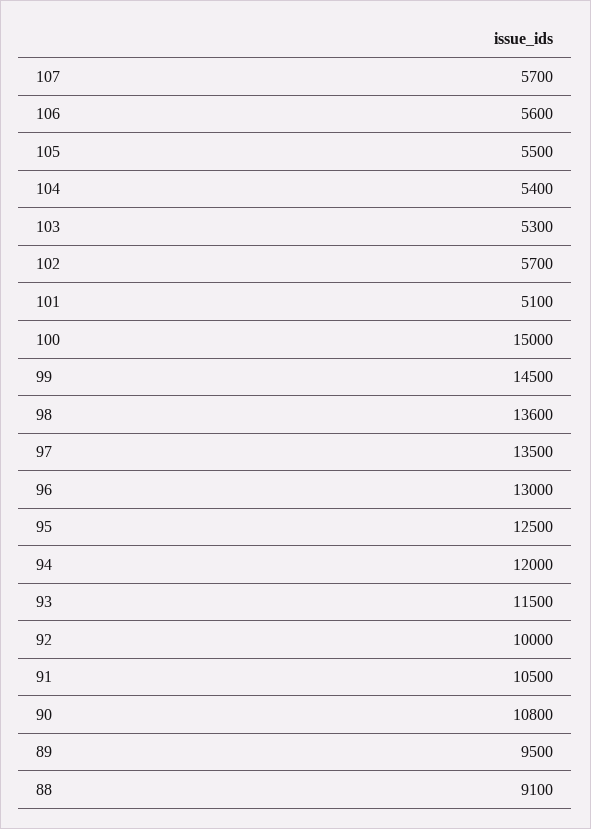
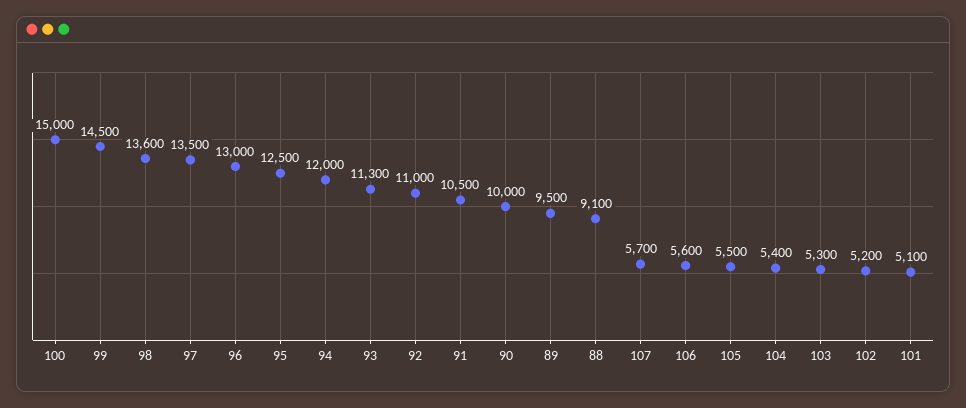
102: 5700 -> 5200
93: 11500 -> 11300
92: 10000 -> 11000
90: 10800 -> 10000

